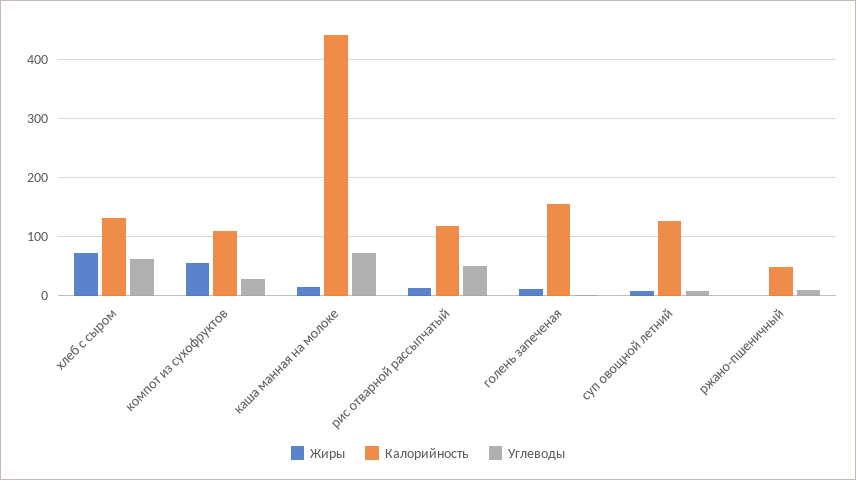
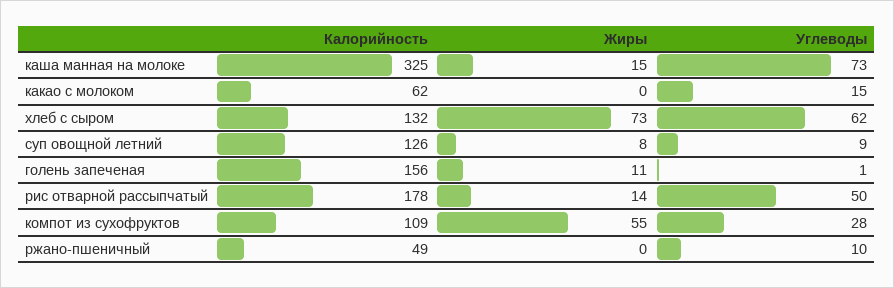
Калорийность, каша манная на молоке: 440 -> 325
Калорийность, рис отварной рассыпчатый: 120 -> 178
Калорийность, какао с молоком: none -> 62
Жиры, какао с молоком: none -> 0
Углеводы, какао с молоком: none -> 15

